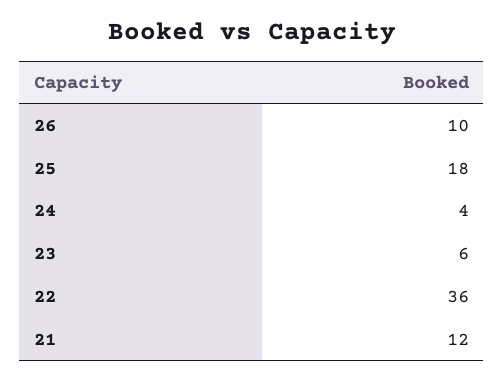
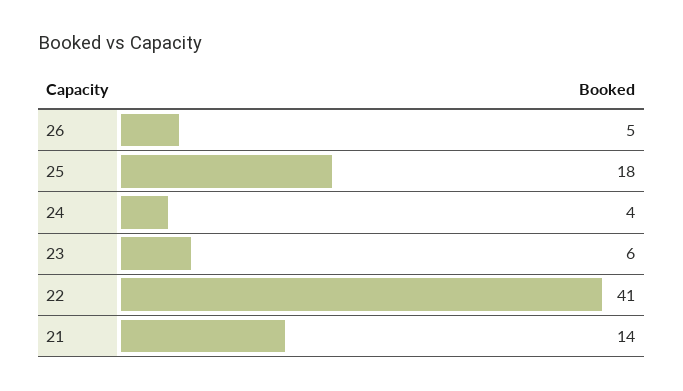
26: 10 -> 5
22: 36 -> 41
21: 12 -> 14

